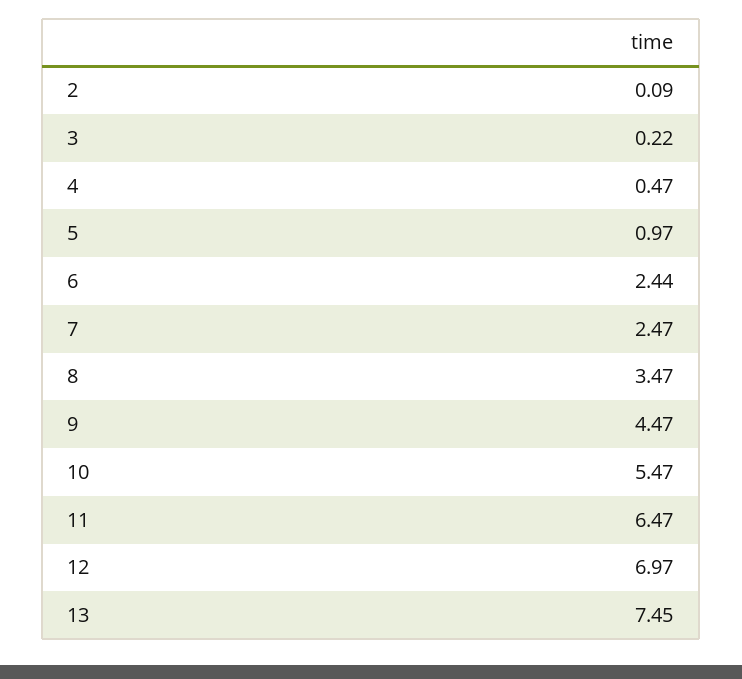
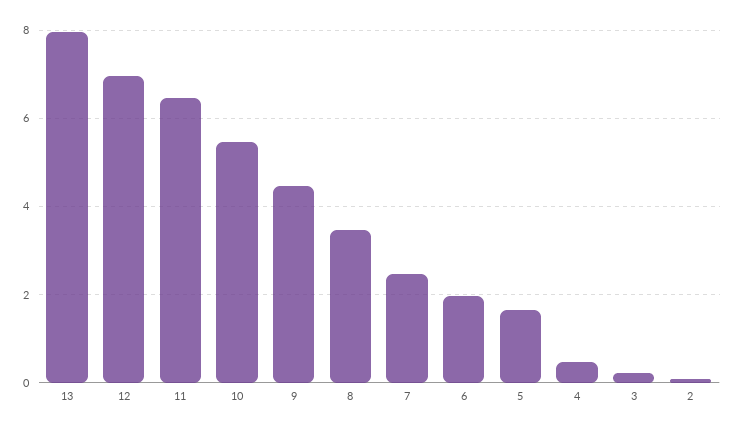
5: 0.97 -> 1.6
6: 2.44 -> 2
13: 7.45 -> 8

